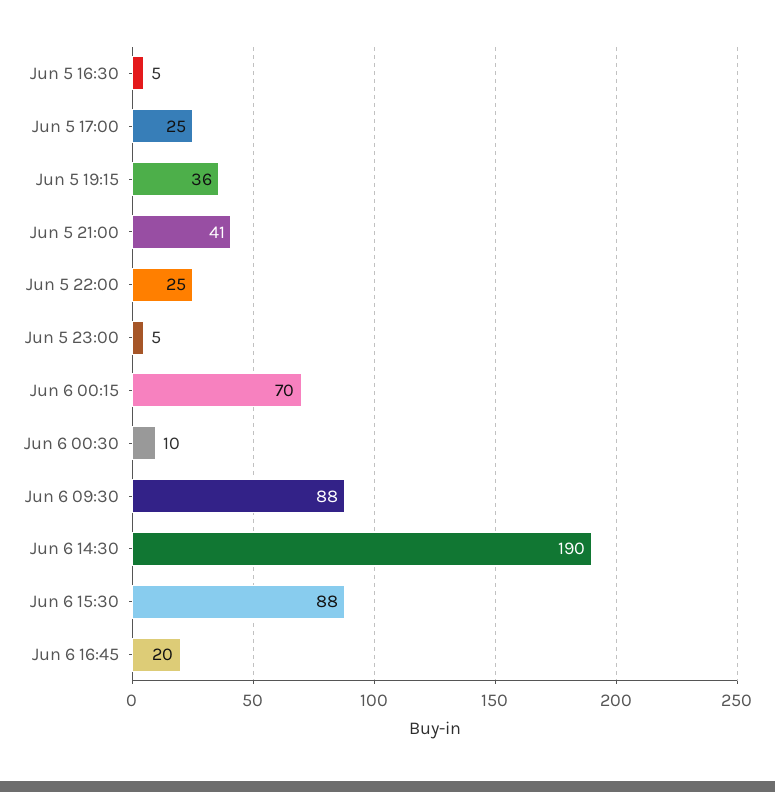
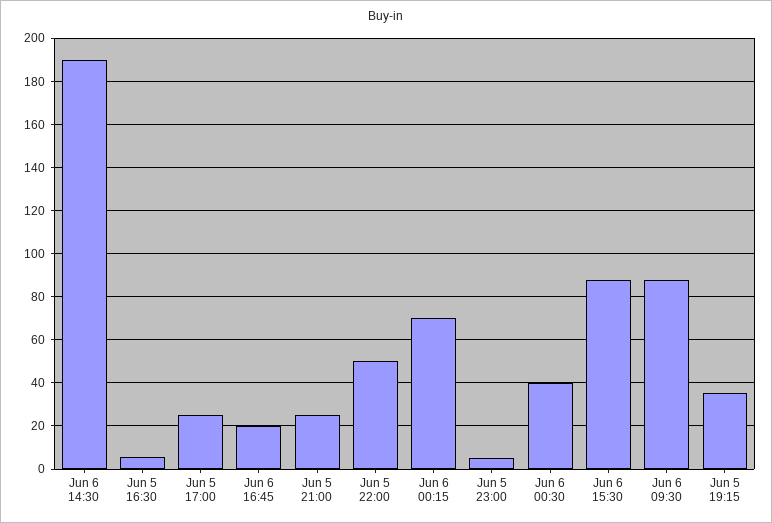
Jun 5 21:00: 41 -> 25
Jun 5 22:00: 25 -> 50
Jun 6 00:30: 10 -> 40

